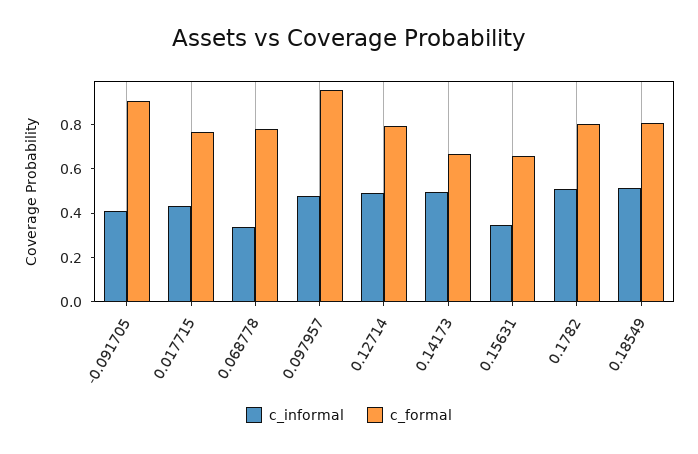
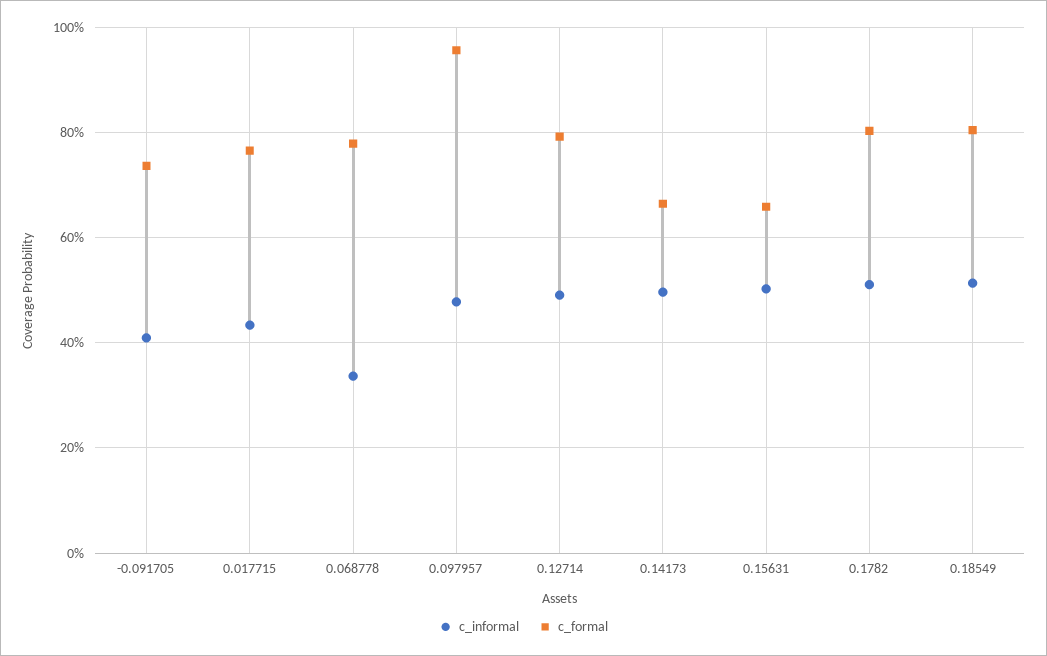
c_formal, -0.091705: 0.9 -> 0.74
c_informal, 0.15631: 0.35 -> 0.5

